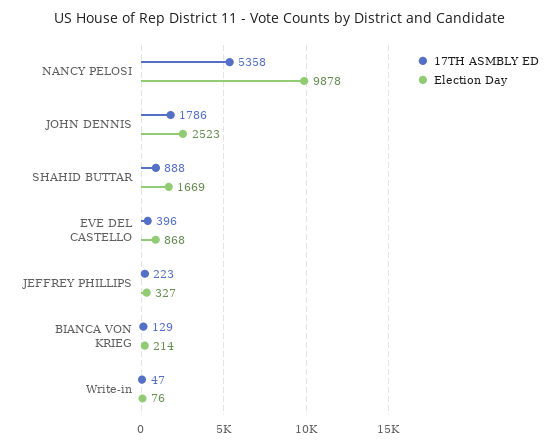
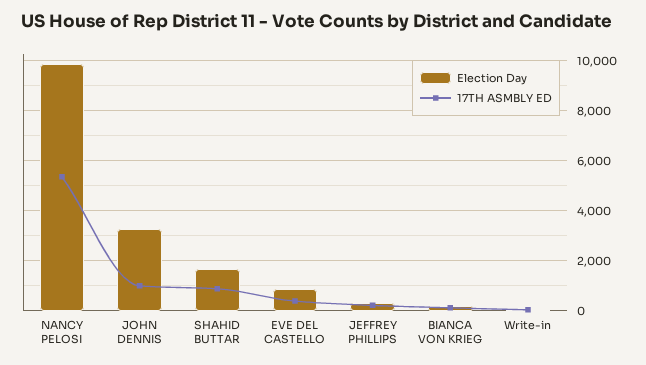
17TH ASMBLY ED, JOHN DENNIS: 1786 -> 1000
Election Day, JOHN DENNIS: 2523 -> 3250

